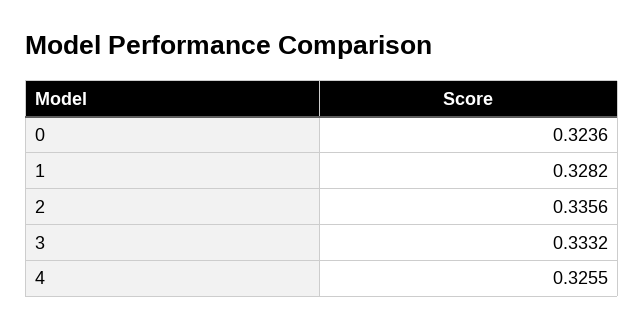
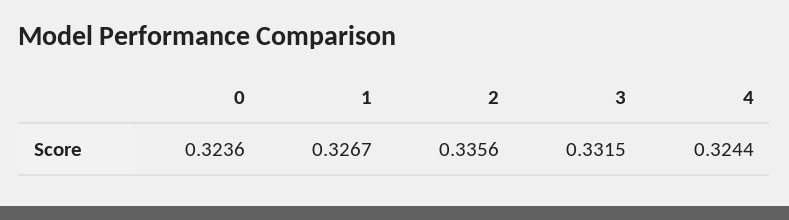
1: 0.3282 -> 0.3267
3: 0.3332 -> 0.3315
4: 0.3255 -> 0.3244

